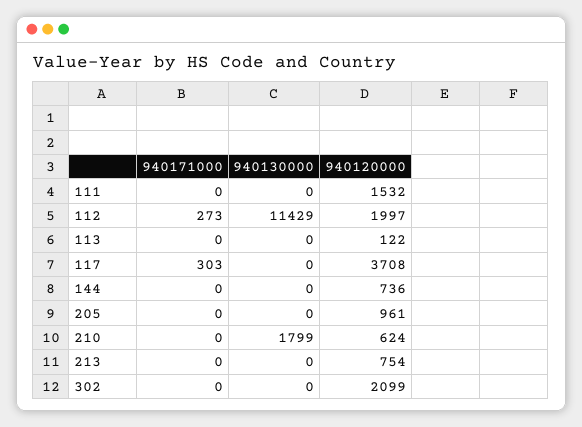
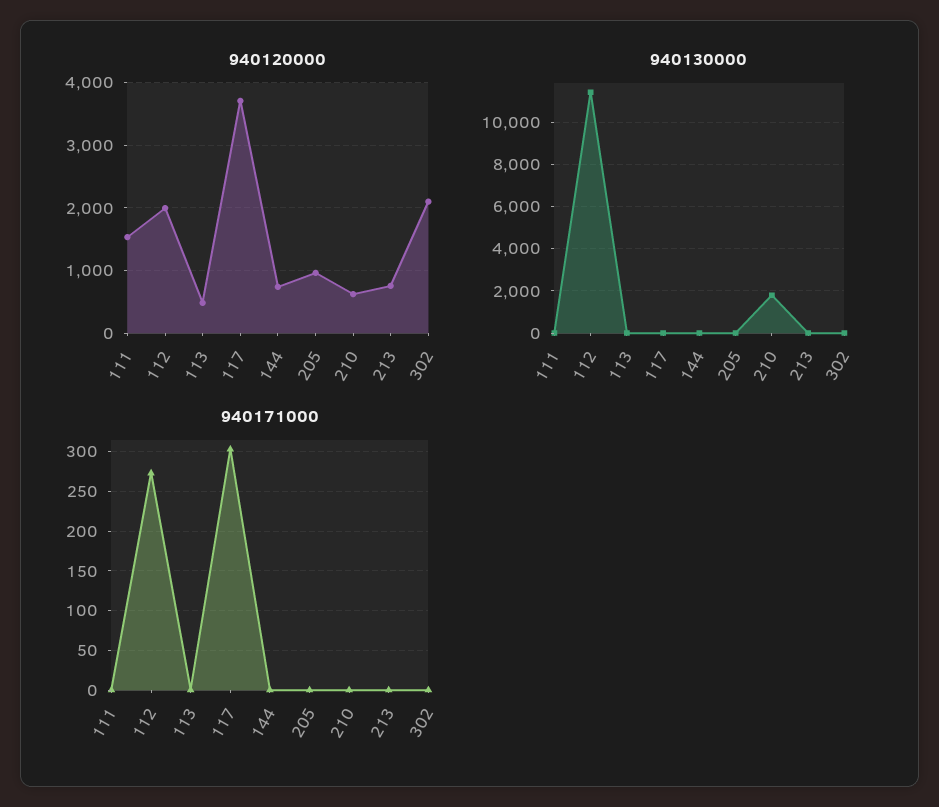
940120000, 113: 122 -> 500

